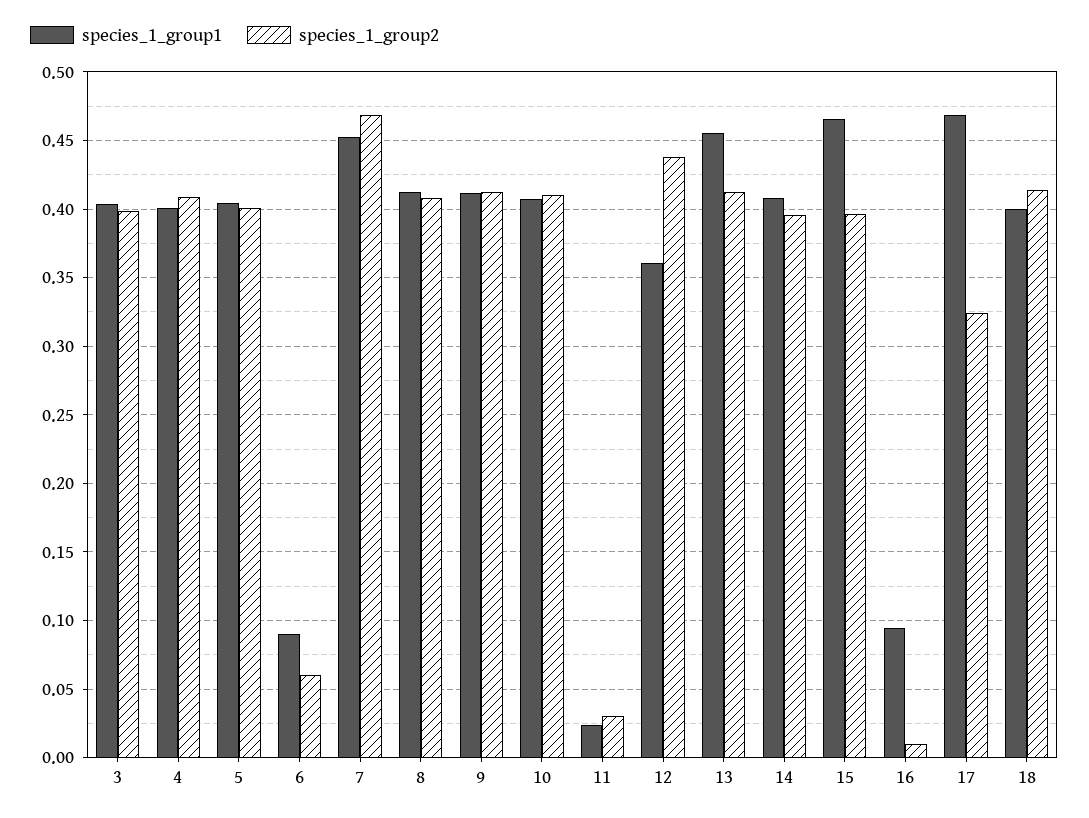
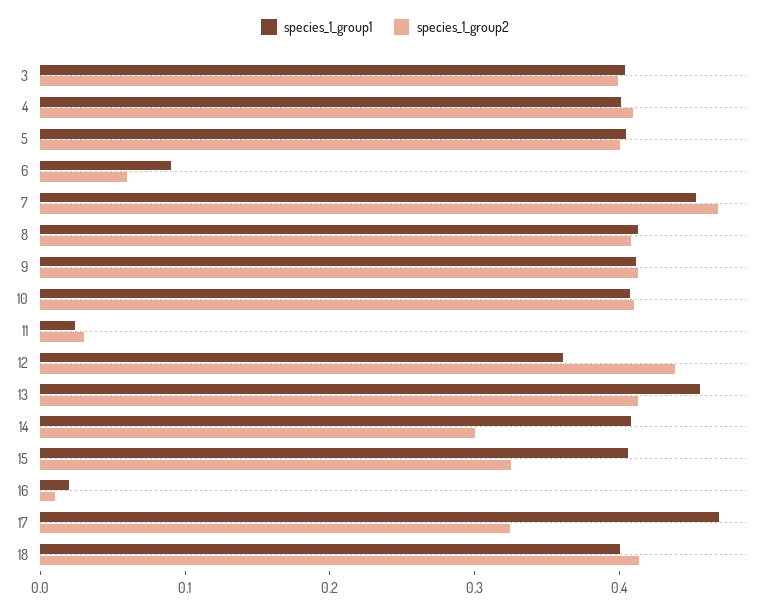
species_1_group2, 14: 0.395 -> 0.3
species_1_group1, 15: 0.465 -> 0.4
species_1_group2, 15: 0.395 -> 0.32
species_1_group1, 16: 0.095 -> 0.02

